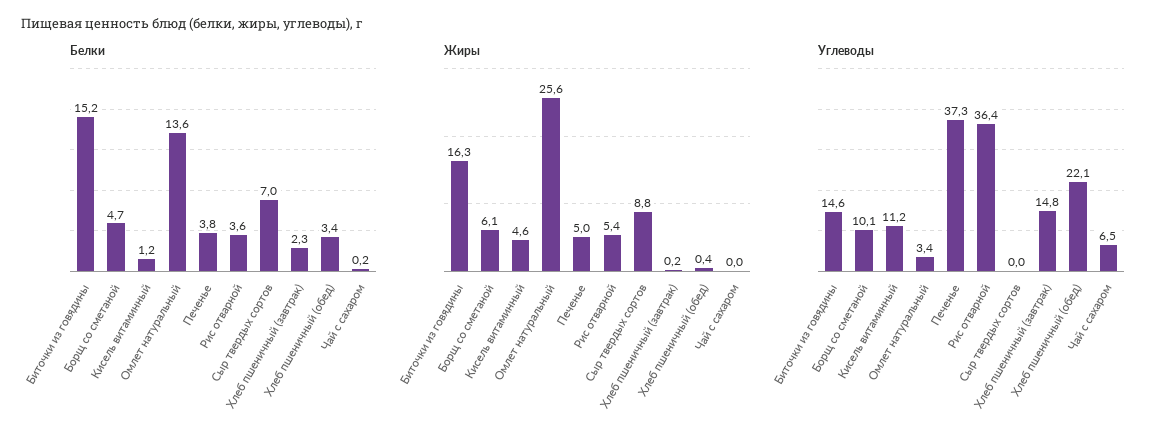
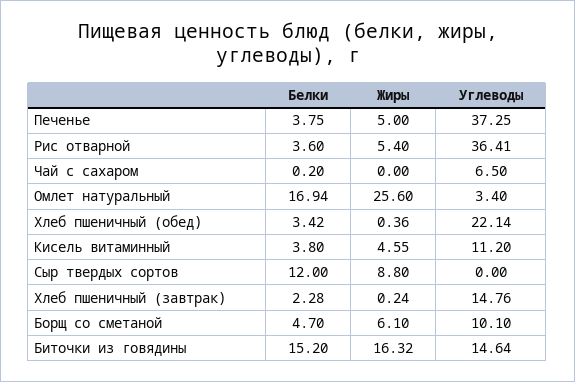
Белки, Кисель витаминный: 1.2 -> 3.8
Белки, Омлет натуральный: 13.6 -> 16.94
Белки, Сыр твердых сортов: 7 -> 12

